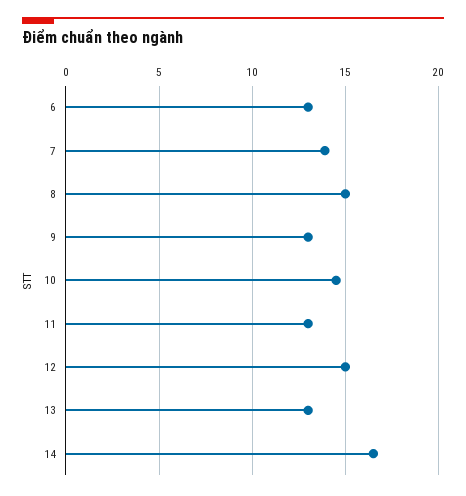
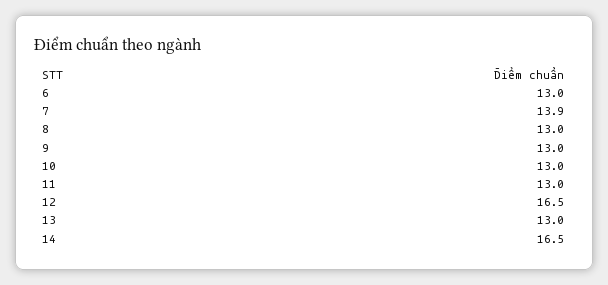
8: 15 -> 13
10: 14.5 -> 13
12: 15 -> 16.5

